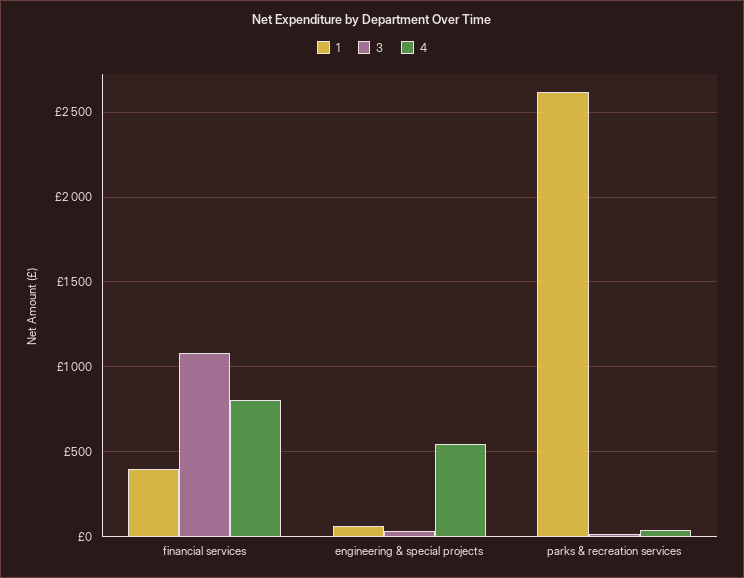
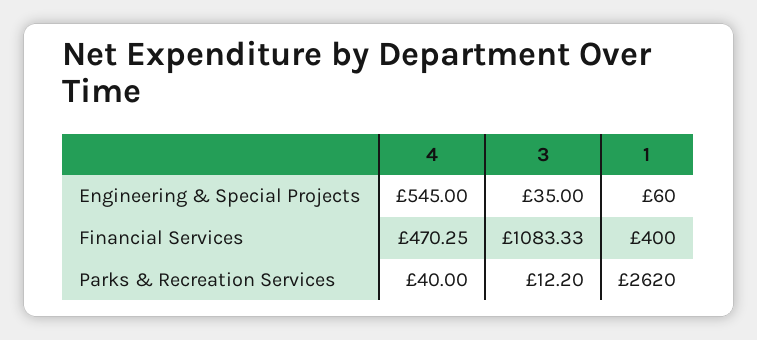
4, financial services: 800 -> 470.25

